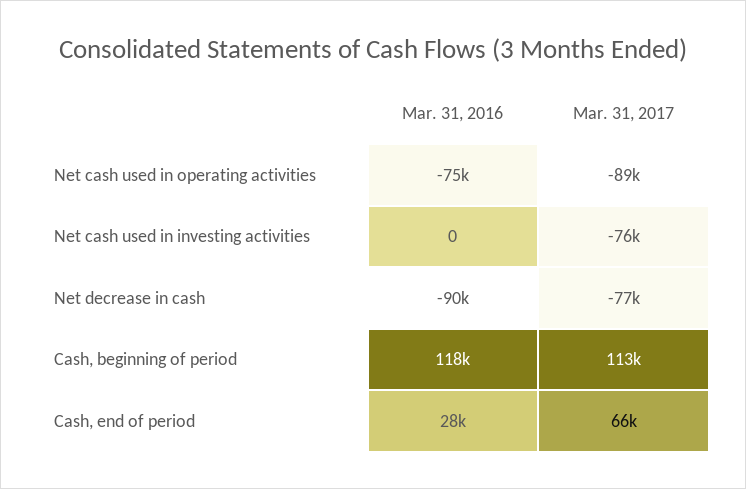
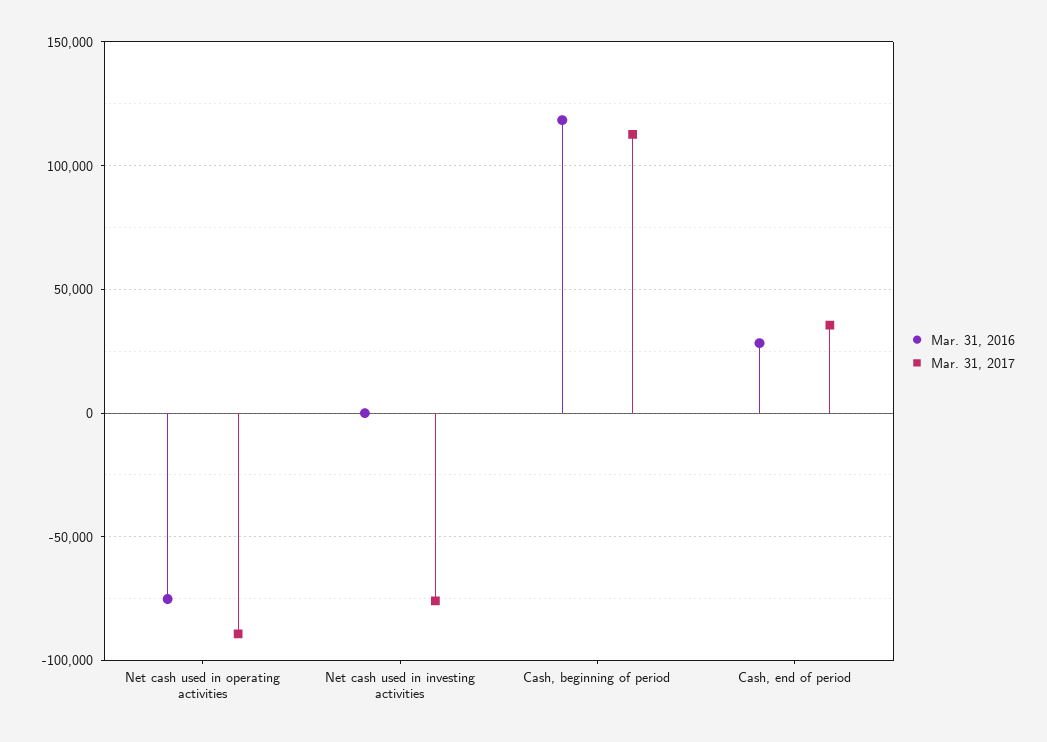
Mar. 31, 2016, Net decrease in cash: -90000 -> none
Mar. 31, 2017, Net decrease in cash: -77000 -> none
Mar. 31, 2017, Cash, end of period: 66000 -> 35000

